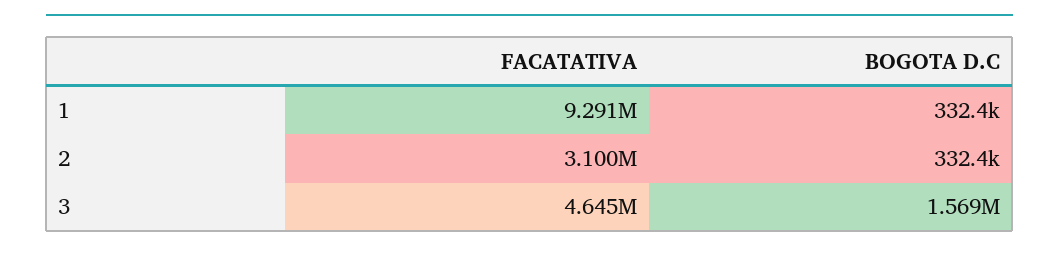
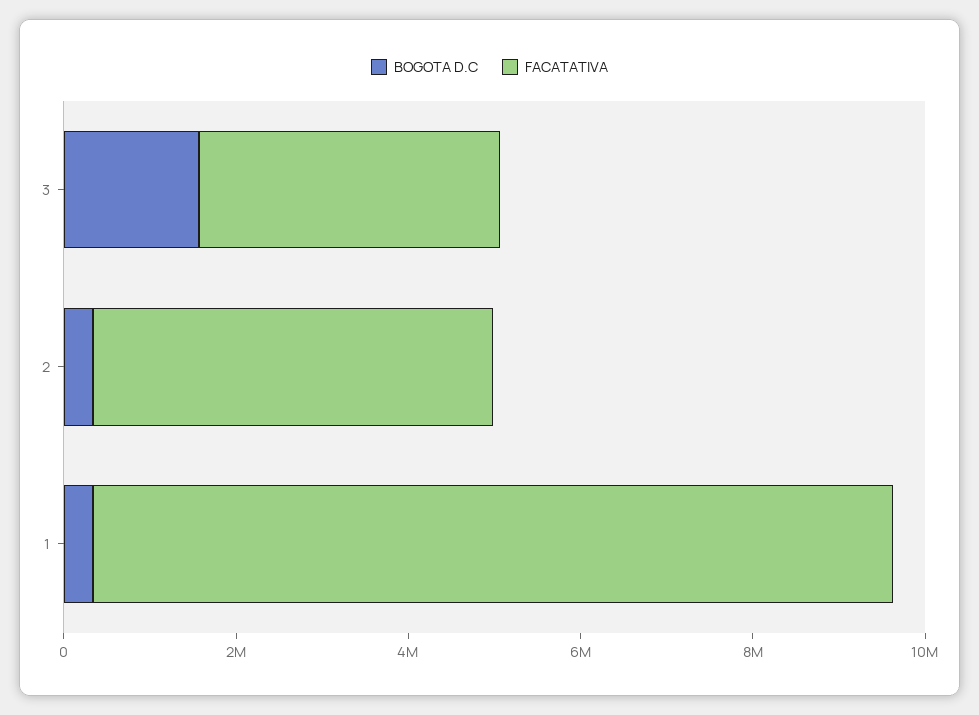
FACATATIVA, 2: 3100000 -> 4500000
FACATATIVA, 3: 4645000 -> 3500000

